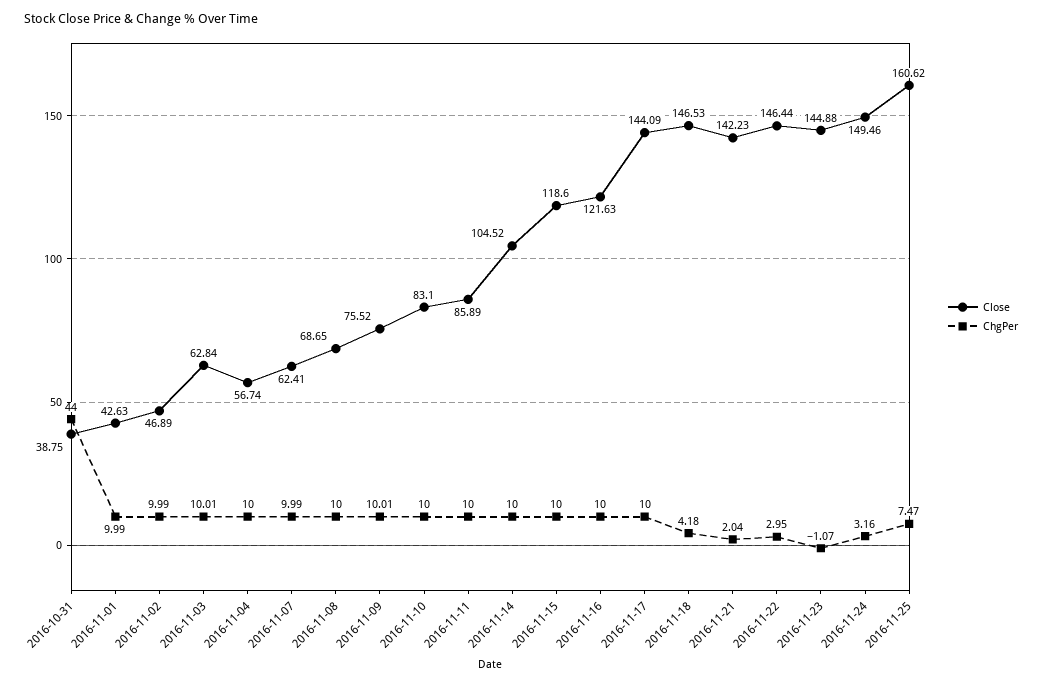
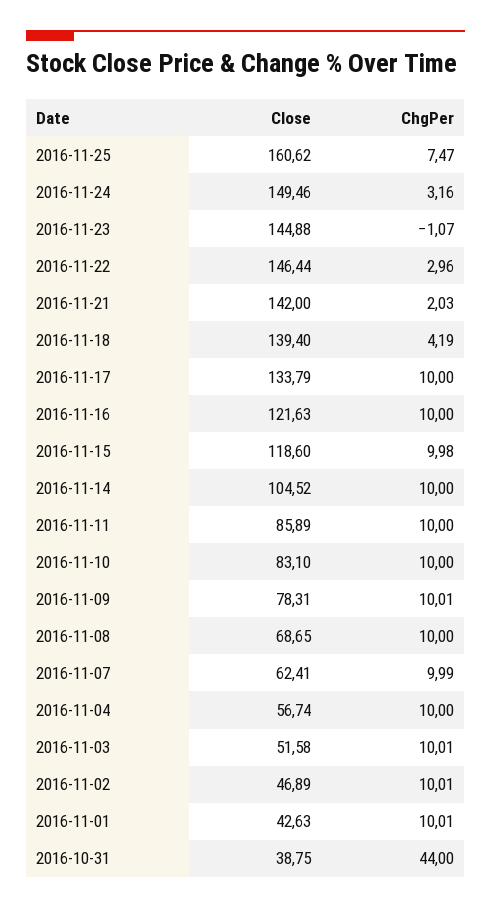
ChgPer, 2016-11-01: 9.99 -> 10.01
ChgPer, 2016-11-02: 9.99 -> 10.01
Close, 2016-11-03: 62.84 -> 51.58
Close, 2016-11-09: 75.52 -> 78.31
ChgPer, 2016-11-15: 10 -> 9.98
Close, 2016-11-17: 144.09 -> 133.79
Close, 2016-11-18: 146.53 -> 139.4
ChgPer, 2016-11-18: 4.18 -> 4.19
Close, 2016-11-21: 142.23 -> 142
ChgPer, 2016-11-21: 2.04 -> 2.03
ChgPer, 2016-11-22: 2.95 -> 2.96

